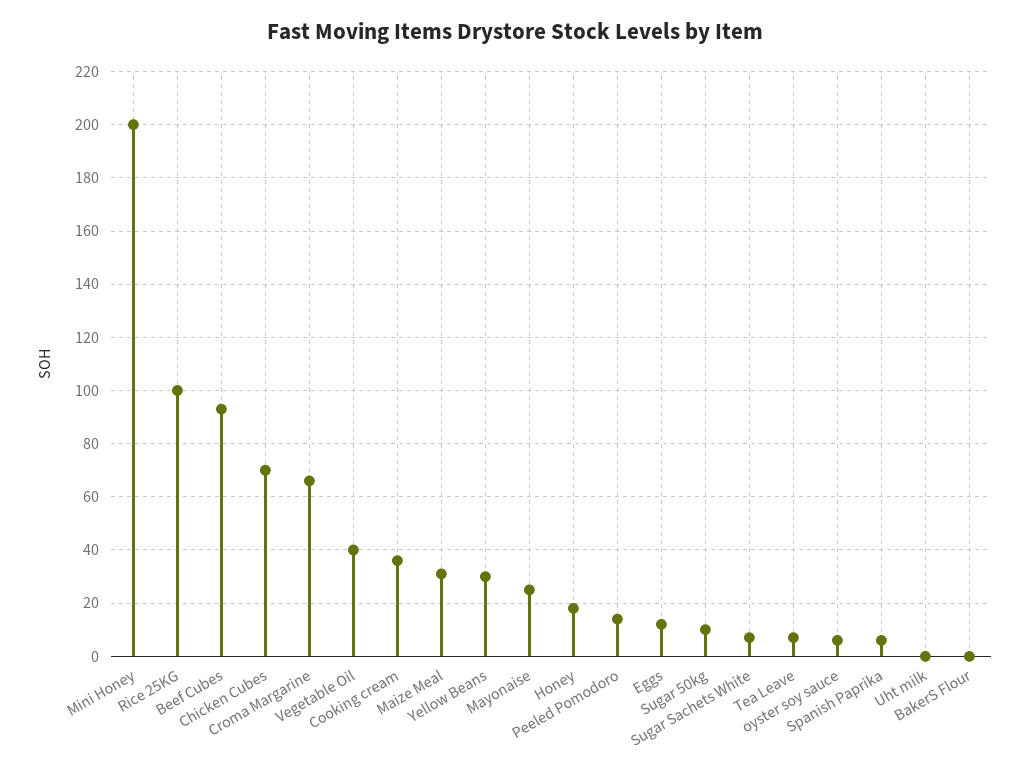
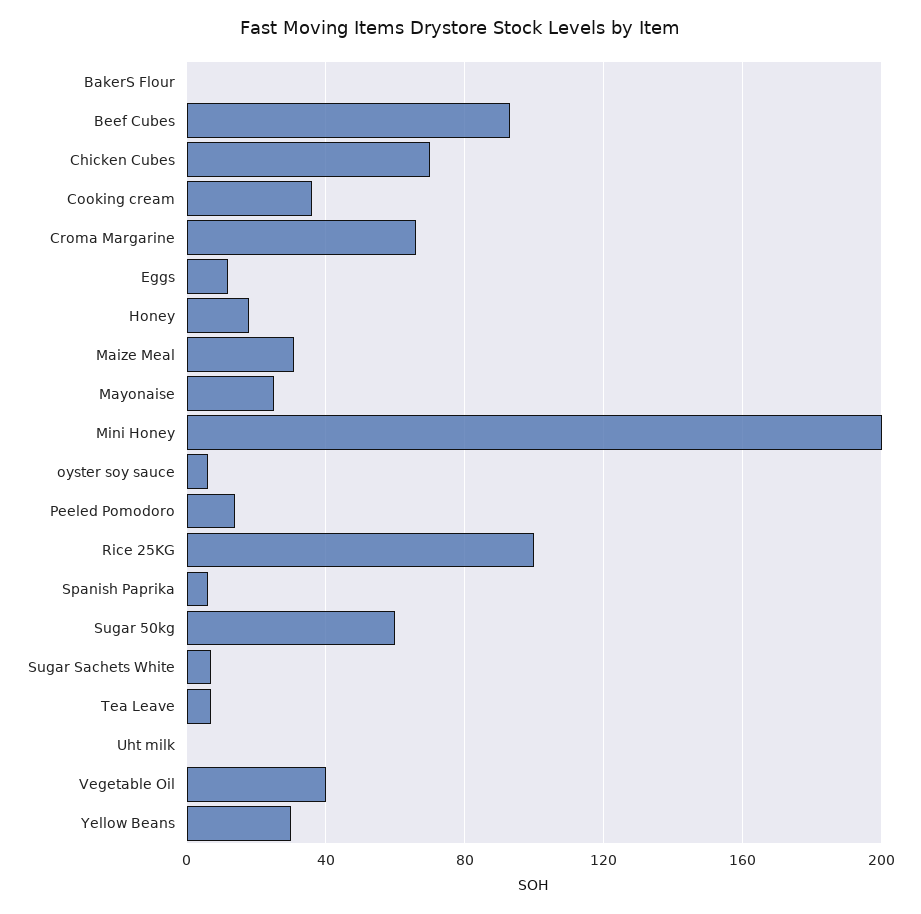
Sugar 50kg: 10 -> 60

